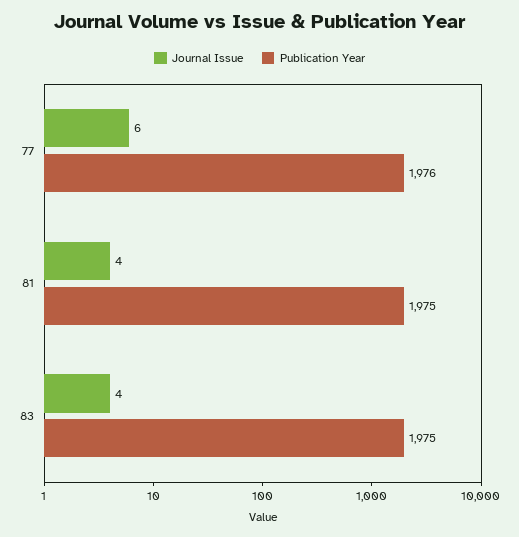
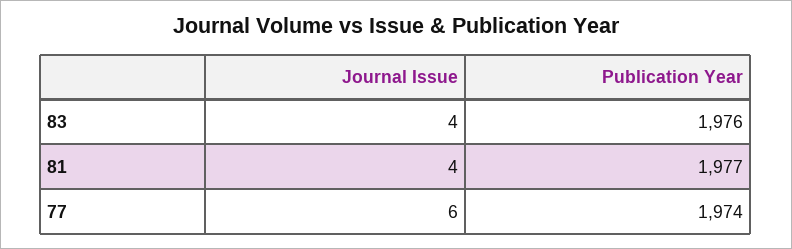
Publication Year, 77: 1976 -> 1974
Publication Year, 81: 1975 -> 1977
Publication Year, 83: 1975 -> 1976

